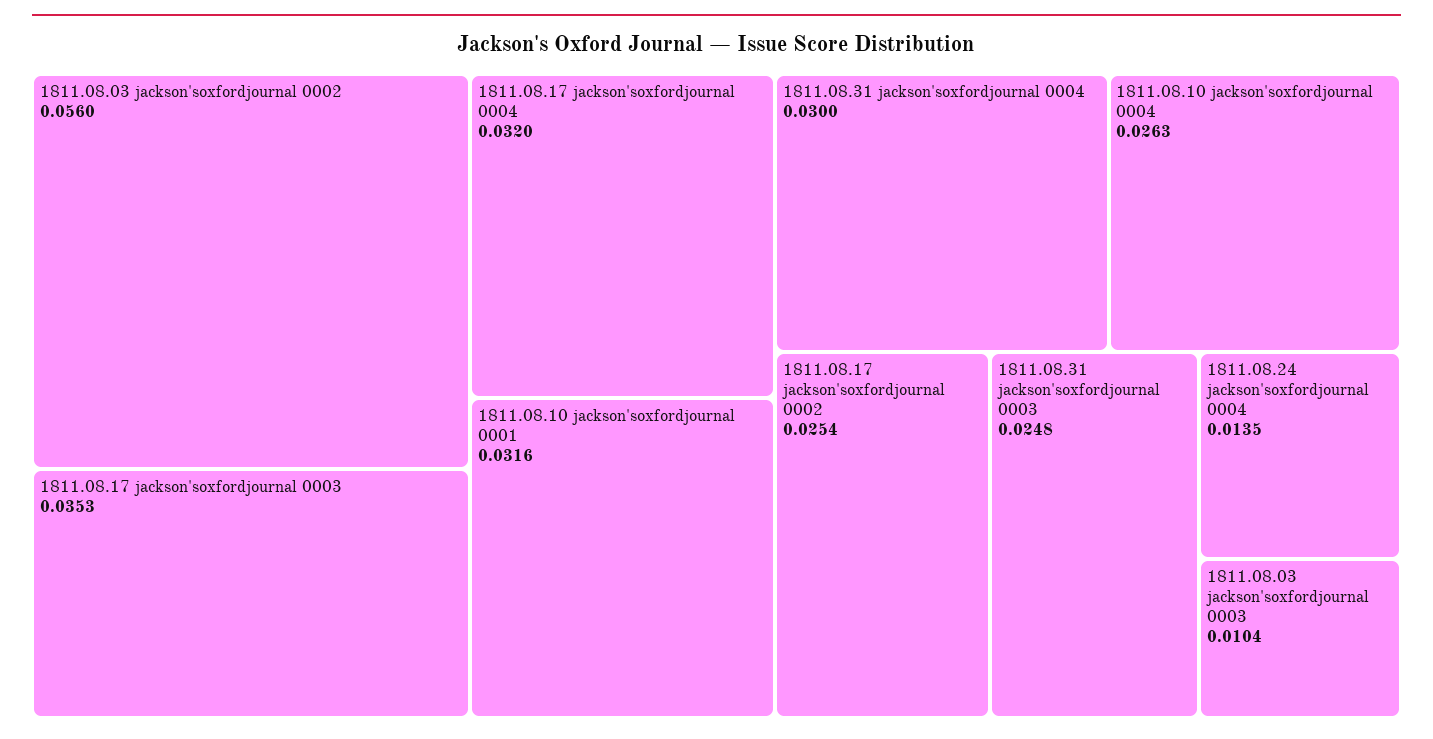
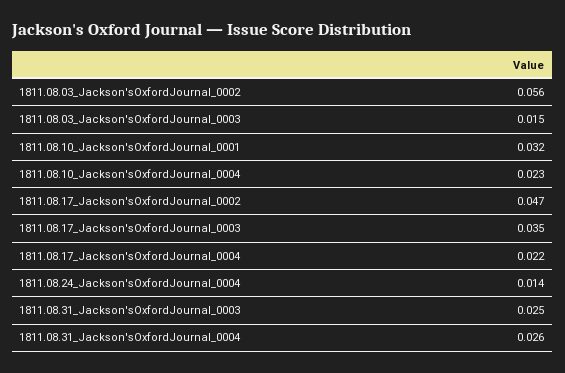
1811.08.17 jackson'soxfordjournal 0004: 0.032 -> 0.022
1811.08.31 jackson'soxfordjournal 0004: 0.03 -> 0.026
1811.08.10 jackson'soxfordjournal 0004: 0.0263 -> 0.023
1811.08.17 jackson'soxfordjournal 0002: 0.0254 -> 0.047
1811.08.03 jackson'soxfordjournal 0003: 0.0104 -> 0.015

